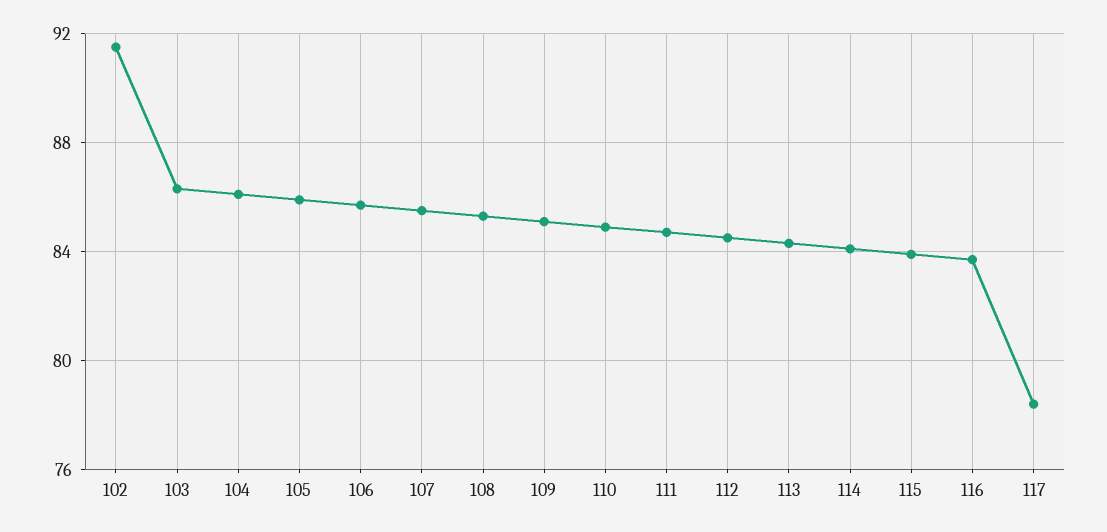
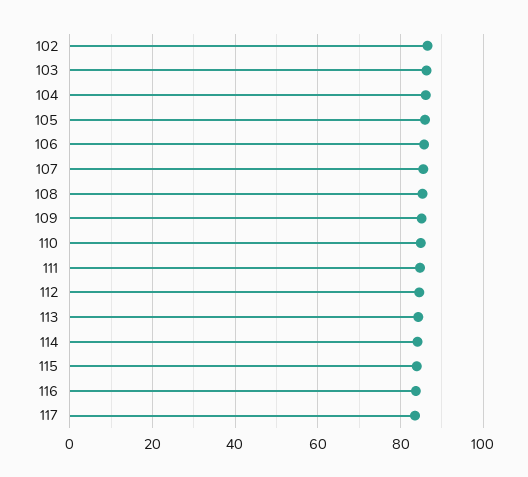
102: 91.5 -> 86
117: 78.5 -> 84

